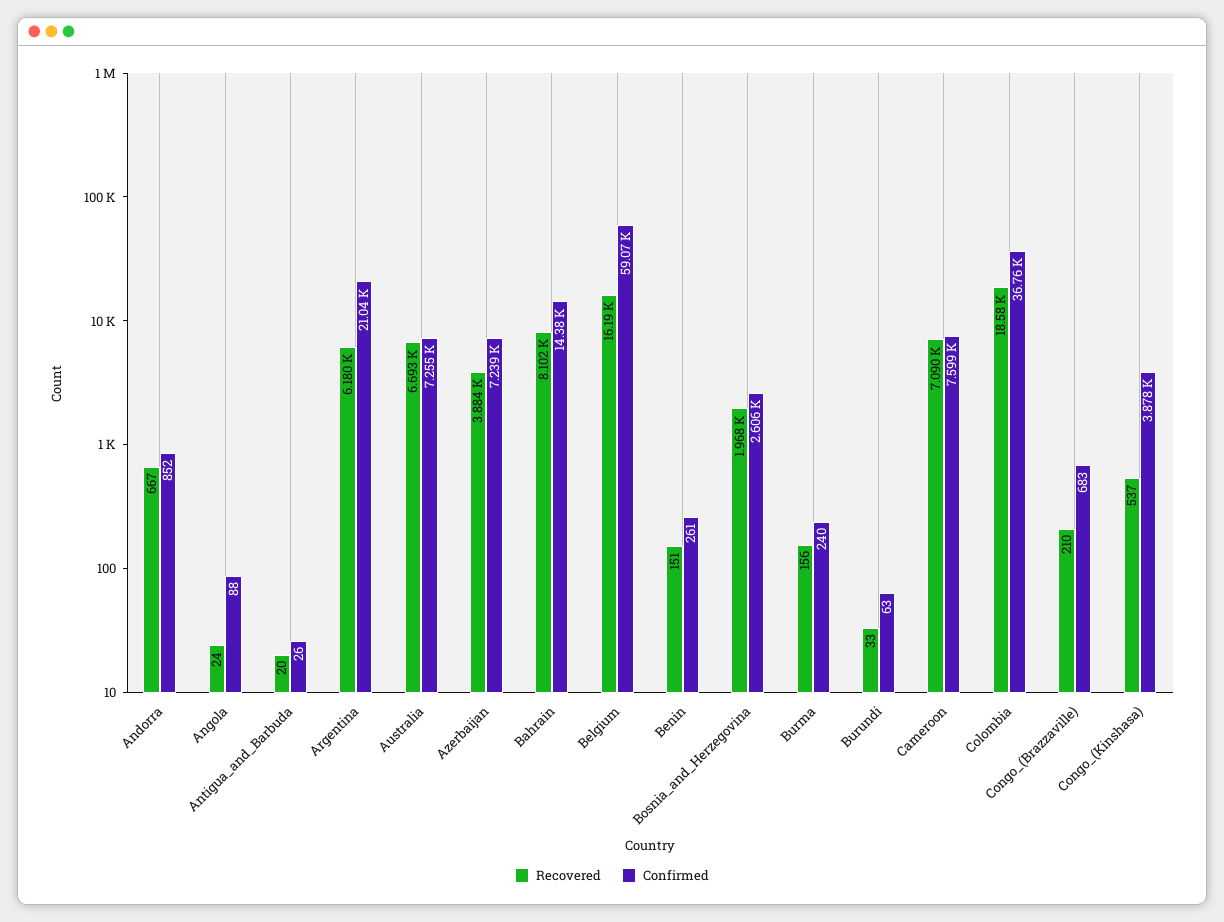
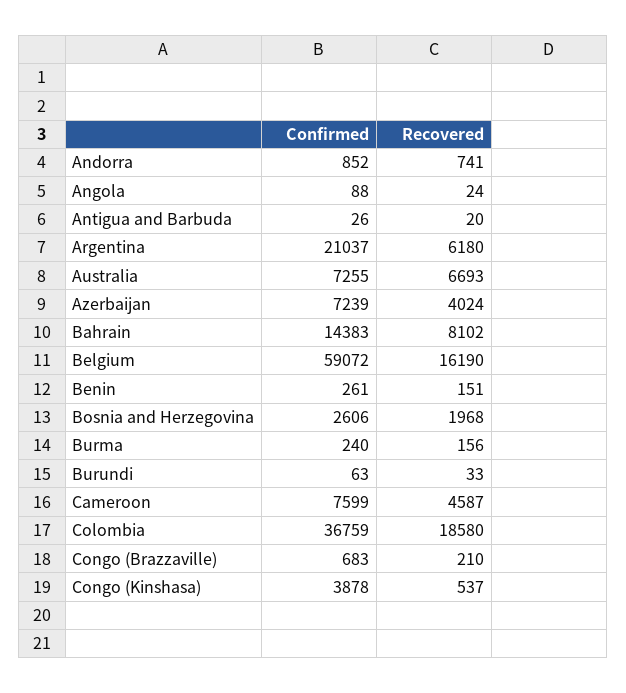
Recovered, Andorra: 667 -> 741
Recovered, Azerbaijan: 3884 -> 4024
Recovered, Cameroon: 7090 -> 4587

